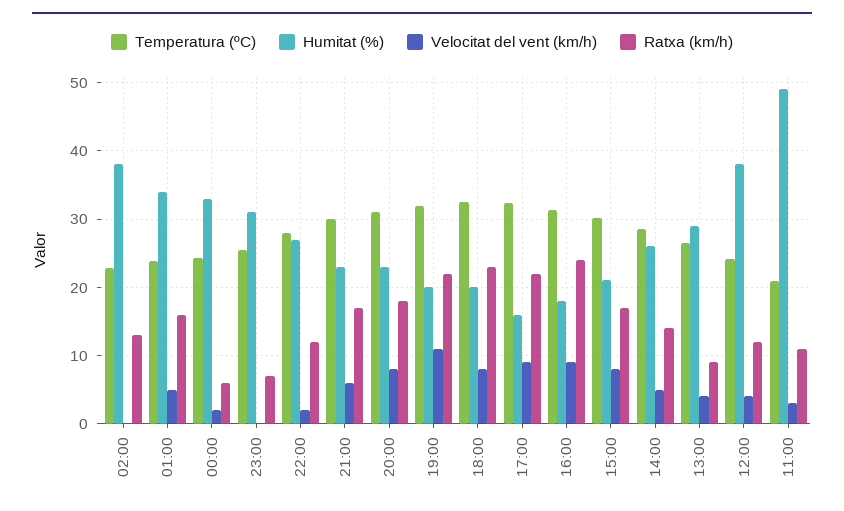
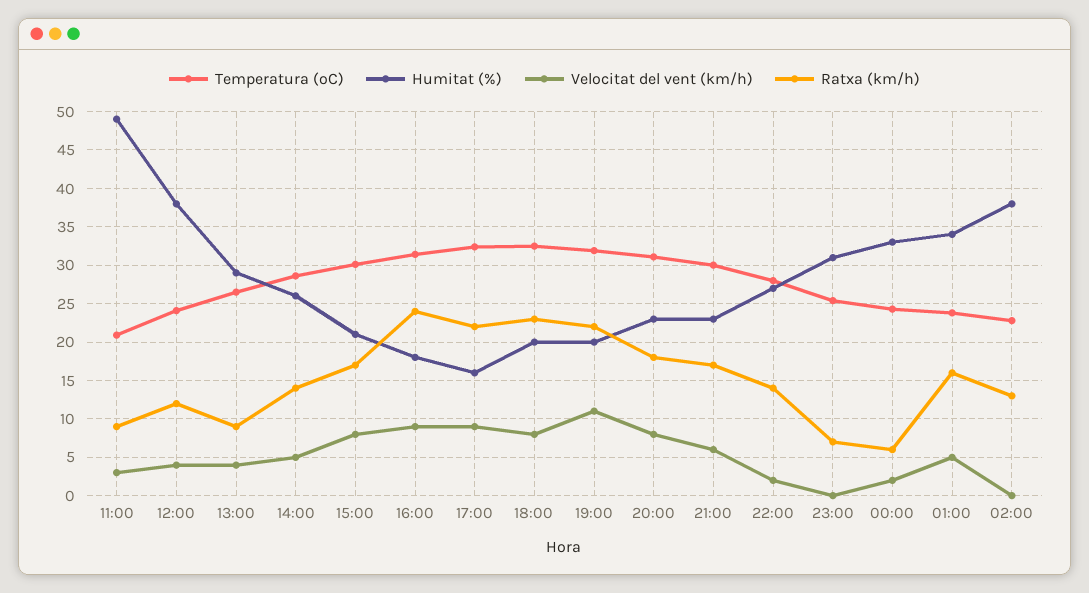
Ratxa (km/h), 22:00: 12 -> 14
Ratxa (km/h), 11:00: 11 -> 9

